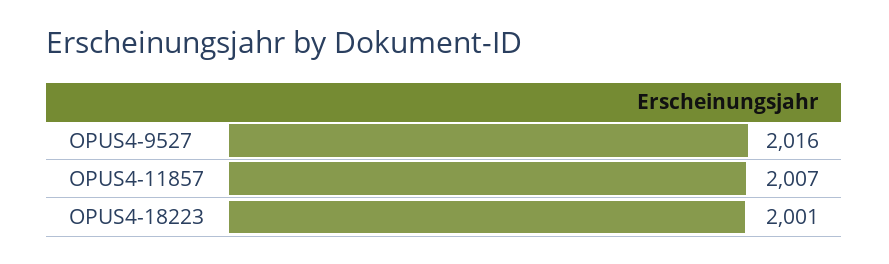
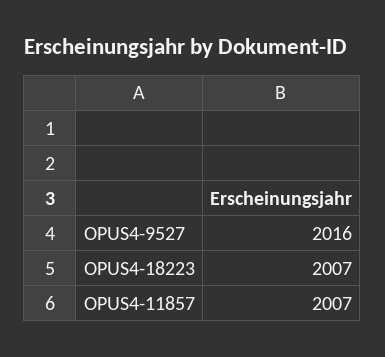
OPUS4-18223: 2001 -> 2007

